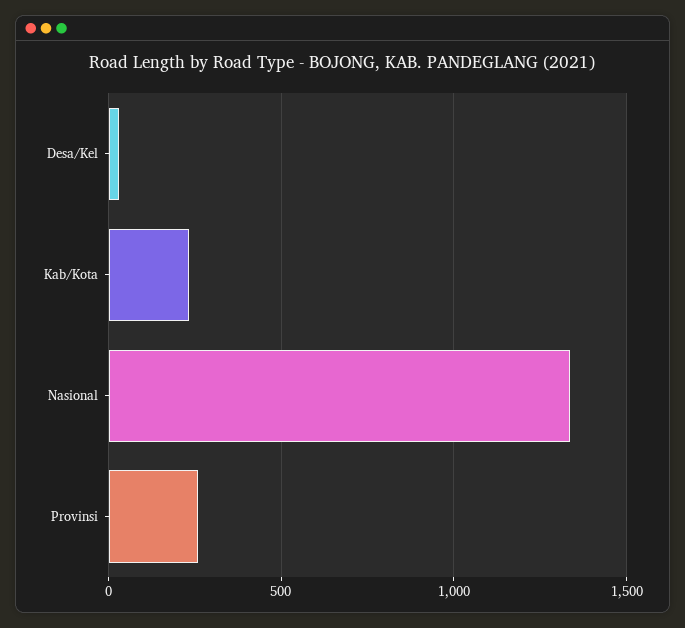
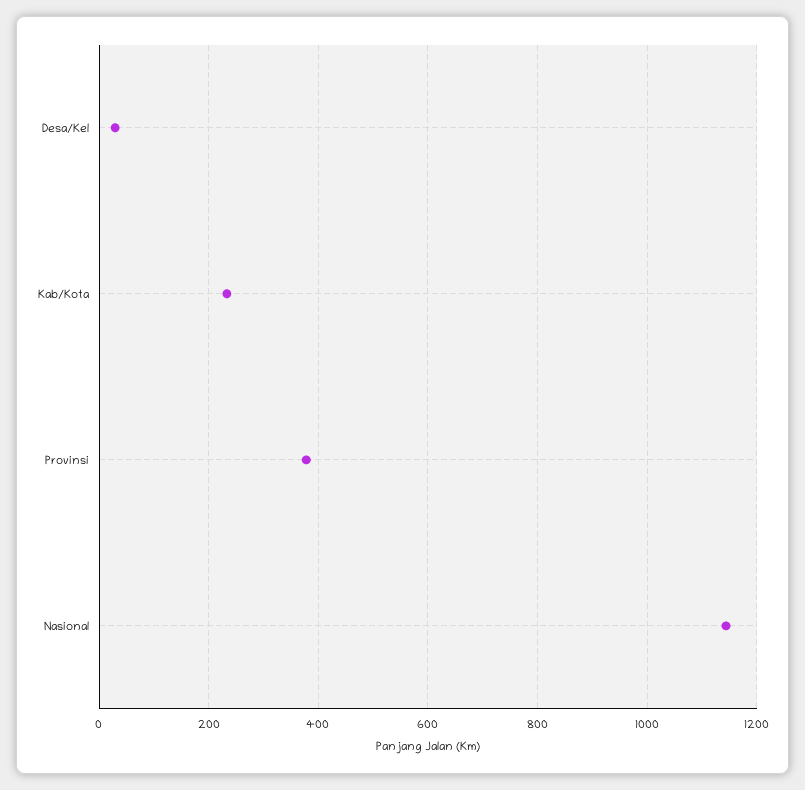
Nasional: 1350 -> 1140
Provinsi: 250 -> 380

